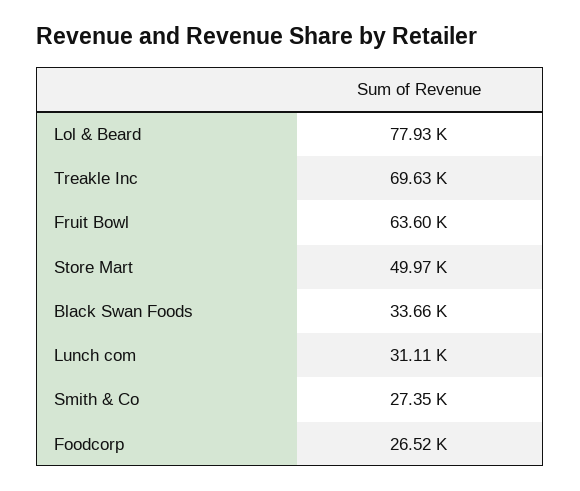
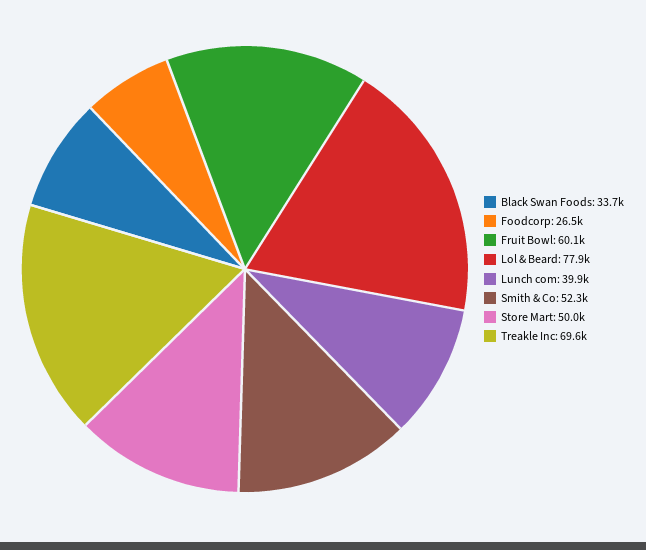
Fruit Bowl: 63600 -> 60100
Lunch com: 31110 -> 39900
Smith & Co: 27350 -> 52300

